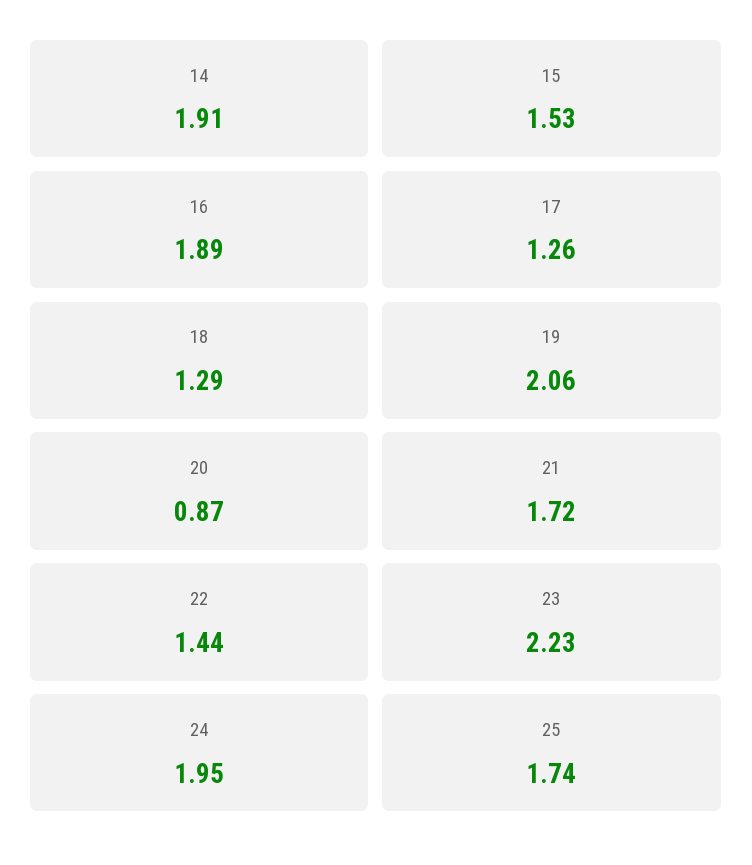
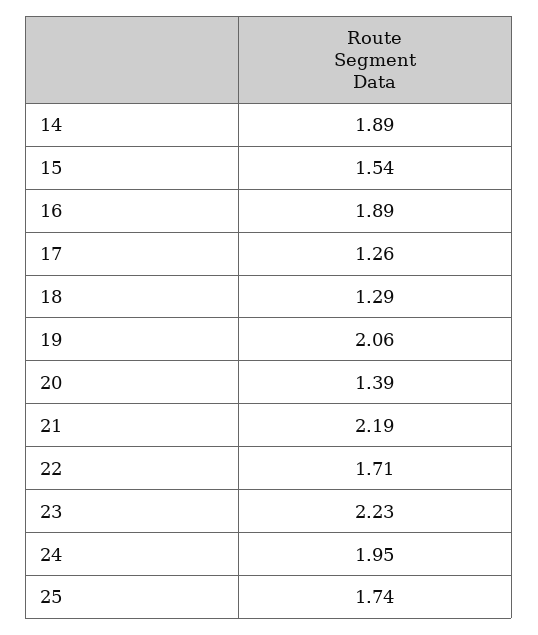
14: 1.91 -> 1.89
15: 1.53 -> 1.54
20: 0.87 -> 1.39
21: 1.72 -> 2.19
22: 1.44 -> 1.71

